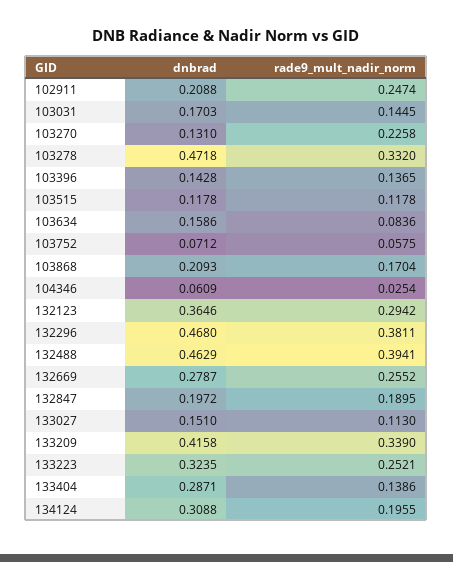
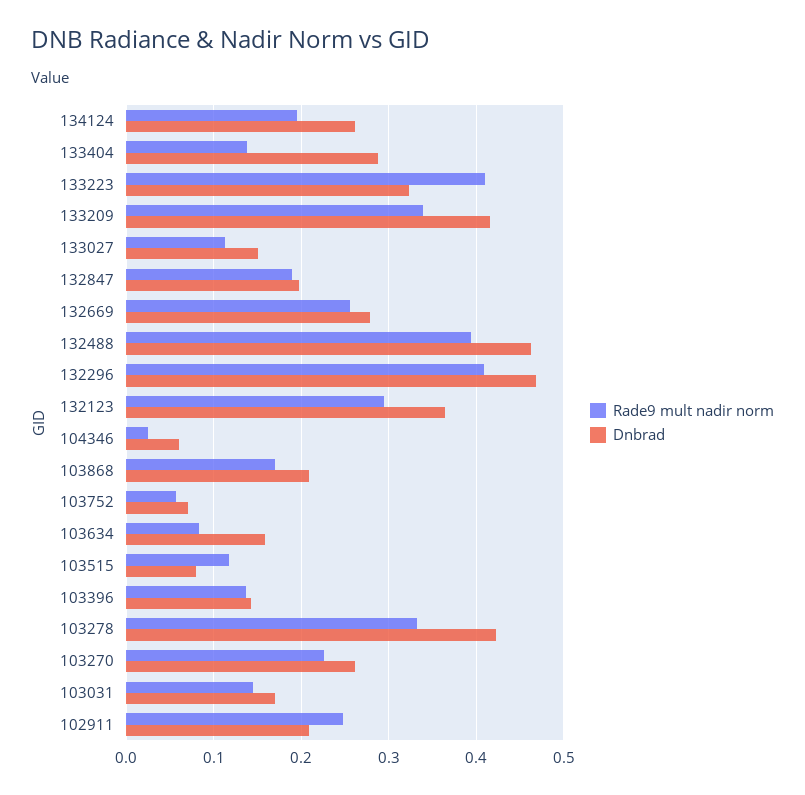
dnbrad, 103270: 0.131 -> 0.26
dnbrad, 103278: 0.4718 -> 0.42
dnbrad, 103515: 0.1178 -> 0.08
rade9_mult_nadir_norm, 132296: 0.3811 -> 0.41
rade9_mult_nadir_norm, 133223: 0.2521 -> 0.41
dnbrad, 134124: 0.3088 -> 0.26

